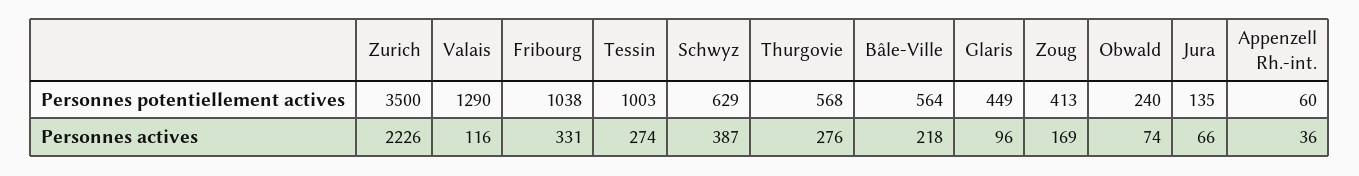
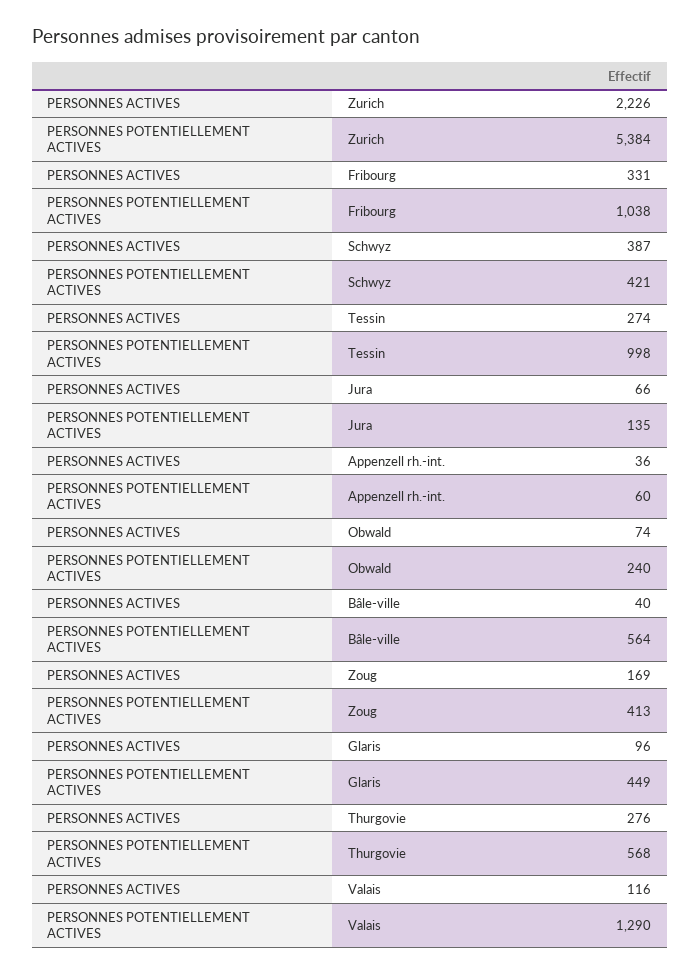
Zurich, Personnes potentiellement actives: 3500 -> 5384
Tessin, Personnes potentiellement actives: 1003 -> 998
Schwyz, Personnes potentiellement actives: 629 -> 421
Bâle-Ville, Personnes actives: 218 -> 40

